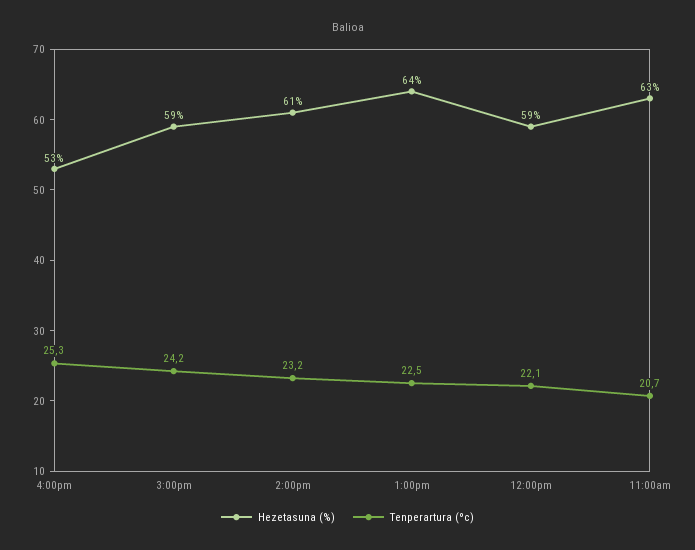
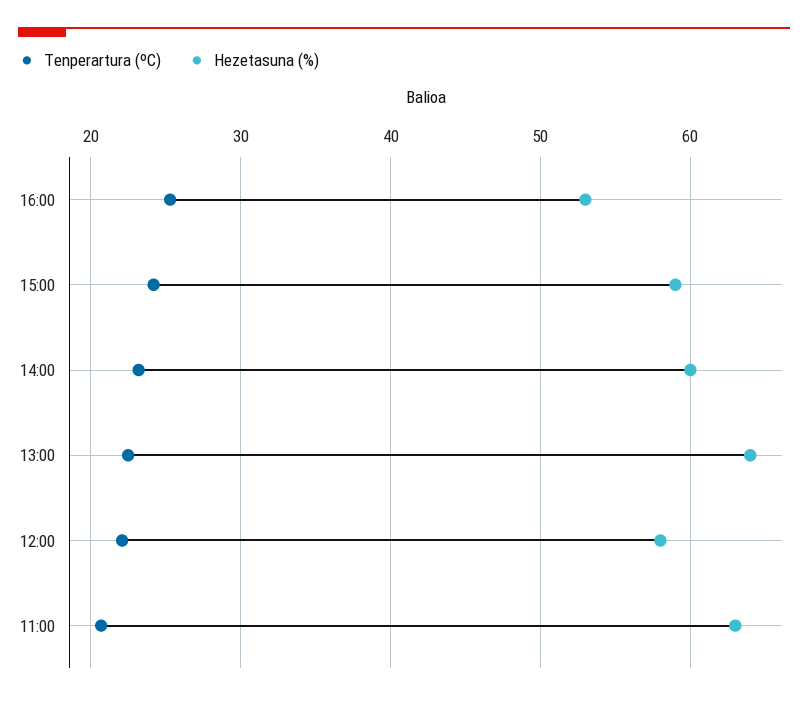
Hezetasuna (%), 2:00pm: 61 -> 60
Hezetasuna (%), 12:00pm: 59 -> 58

